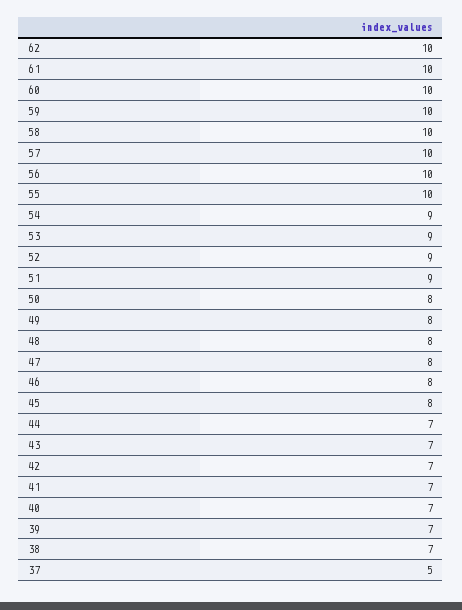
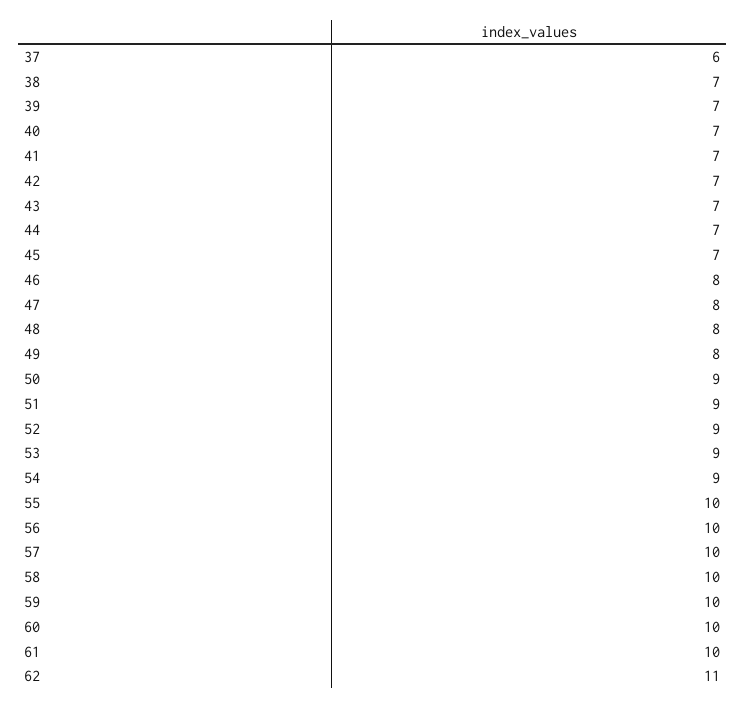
62: 10 -> 11
50: 8 -> 9
45: 8 -> 7
37: 5 -> 6

